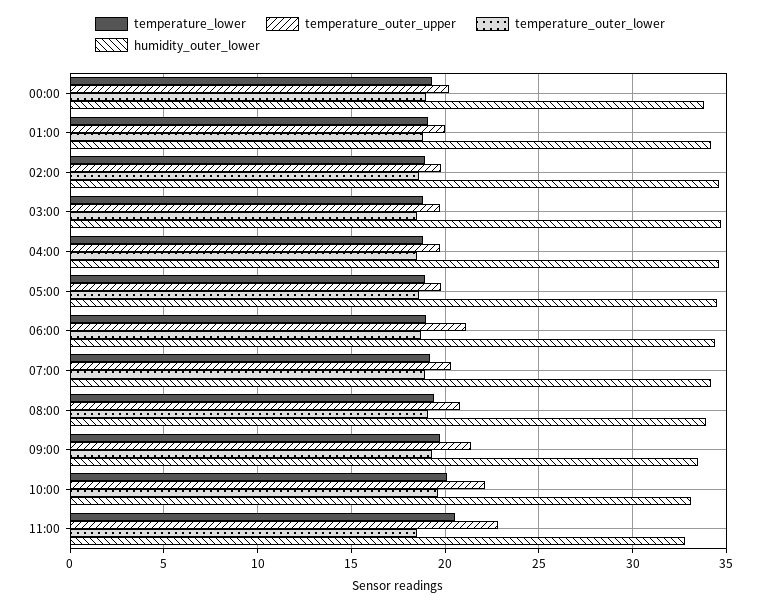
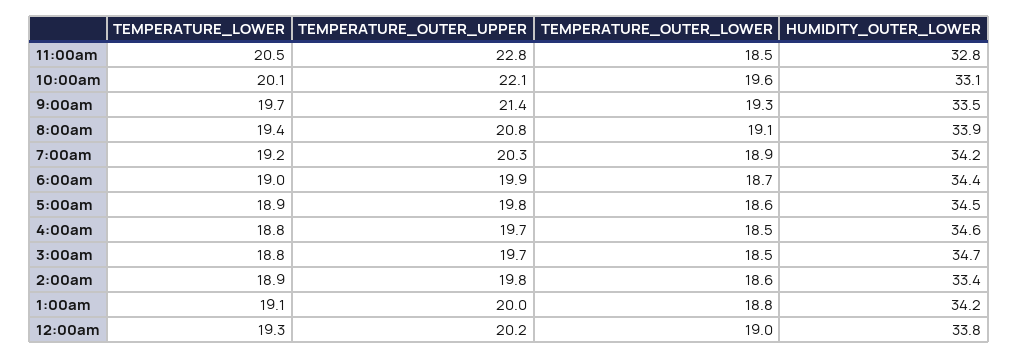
humidity_outer_lower, 02:00: 34.5 -> 33.4
temperature_outer_upper, 06:00: 21 -> 19.9

